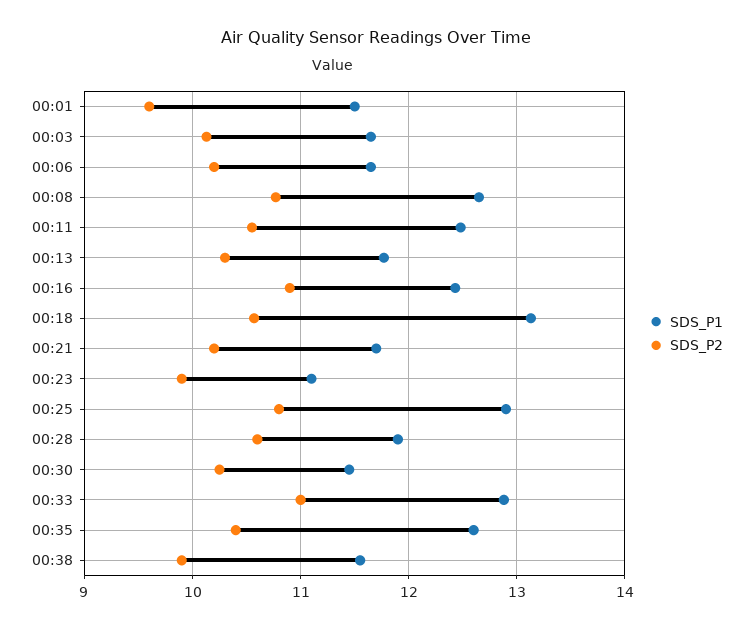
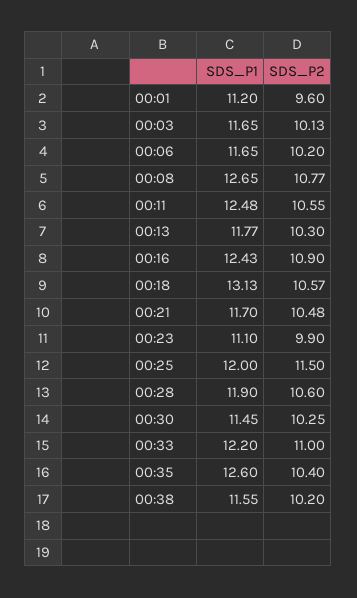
SDS_P1, 00:01: 11.5 -> 11.2
SDS_P2, 00:21: 10.2 -> 10.48
SDS_P1, 00:25: 12.9 -> 12
SDS_P2, 00:25: 10.8 -> 11.5
SDS_P1, 00:33: 12.9 -> 12.2
SDS_P2, 00:38: 9.9 -> 10.2

